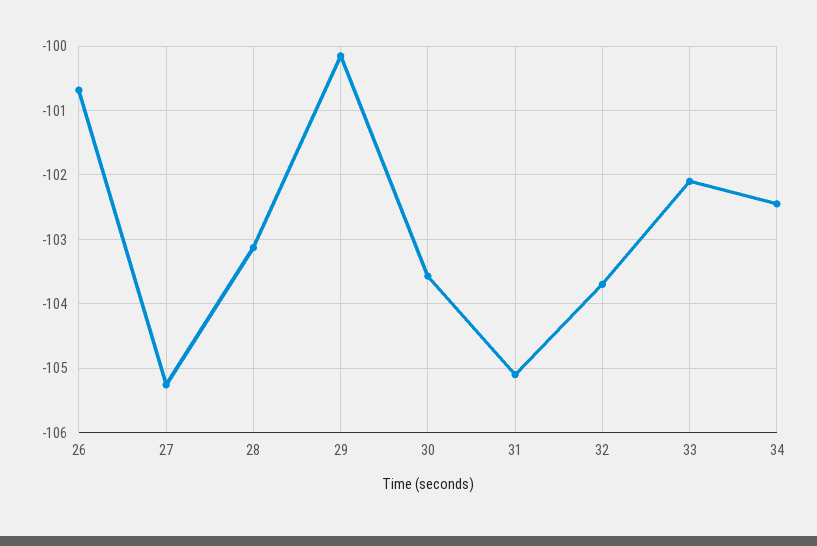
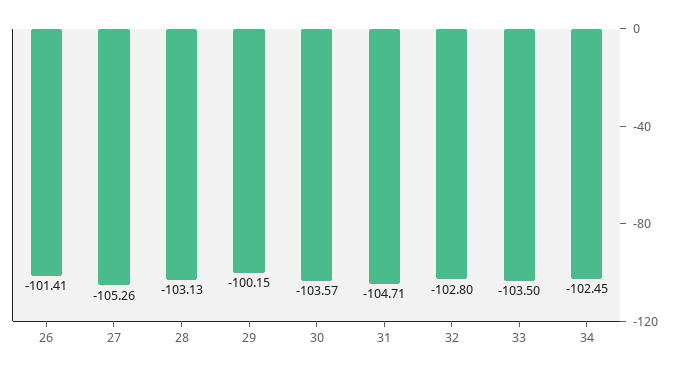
26: -100.7 -> -101.41
31: -105.1 -> -104.71
32: -103.7 -> -102.8
33: -102.1 -> -103.5

